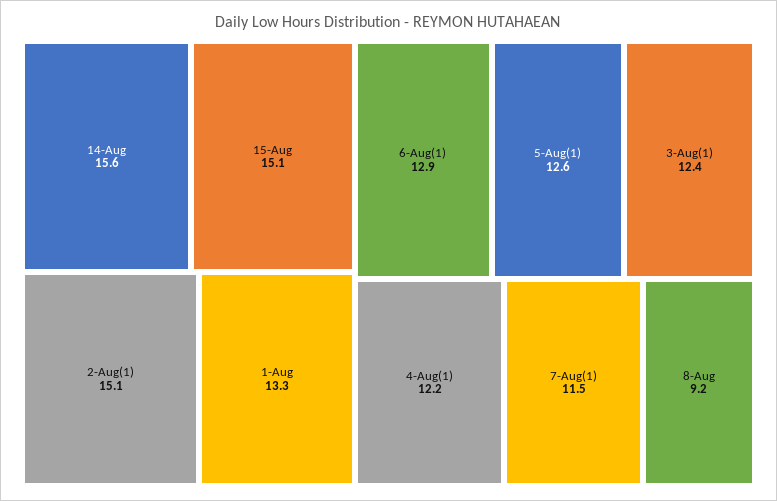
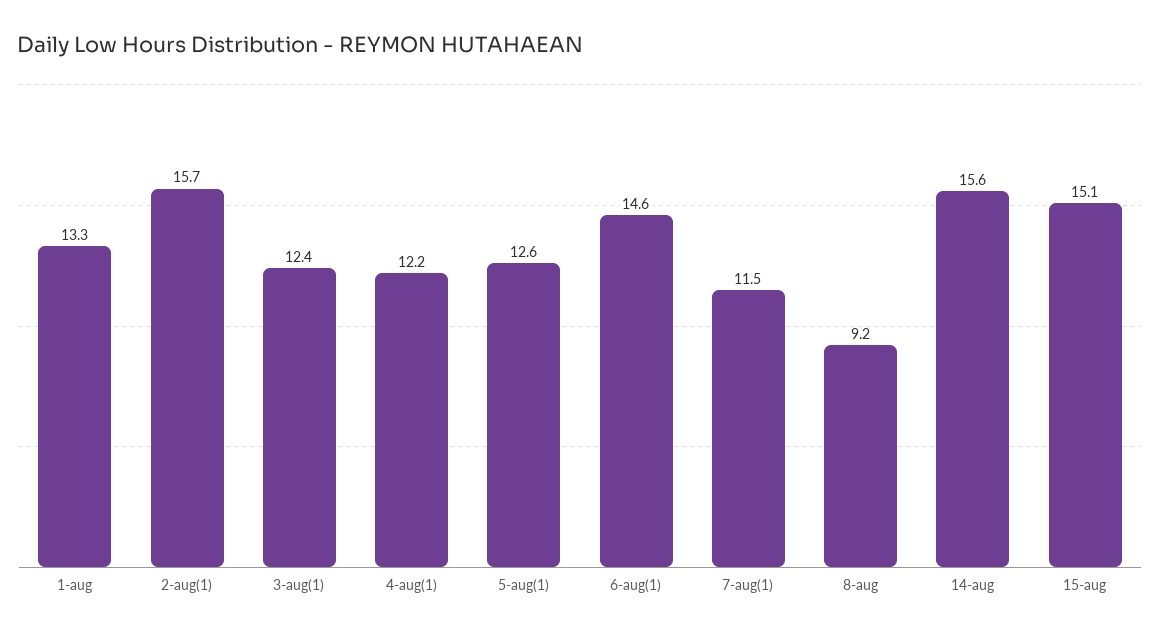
2-Aug(1): 15.1 -> 15.7
6-Aug(1): 12.9 -> 14.6

